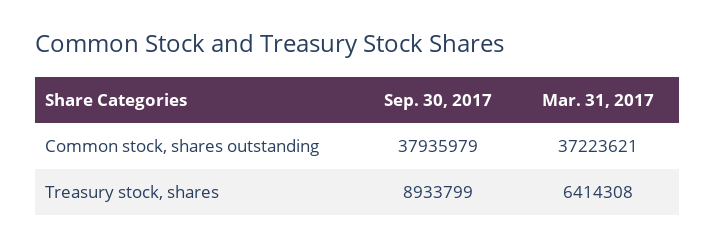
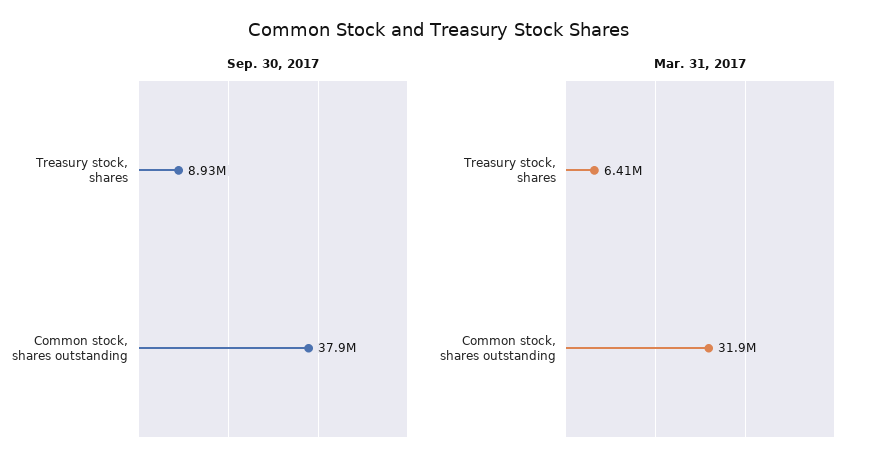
Mar. 31, 2017, Common stock, shares outstanding: 37223621 -> 31900000

